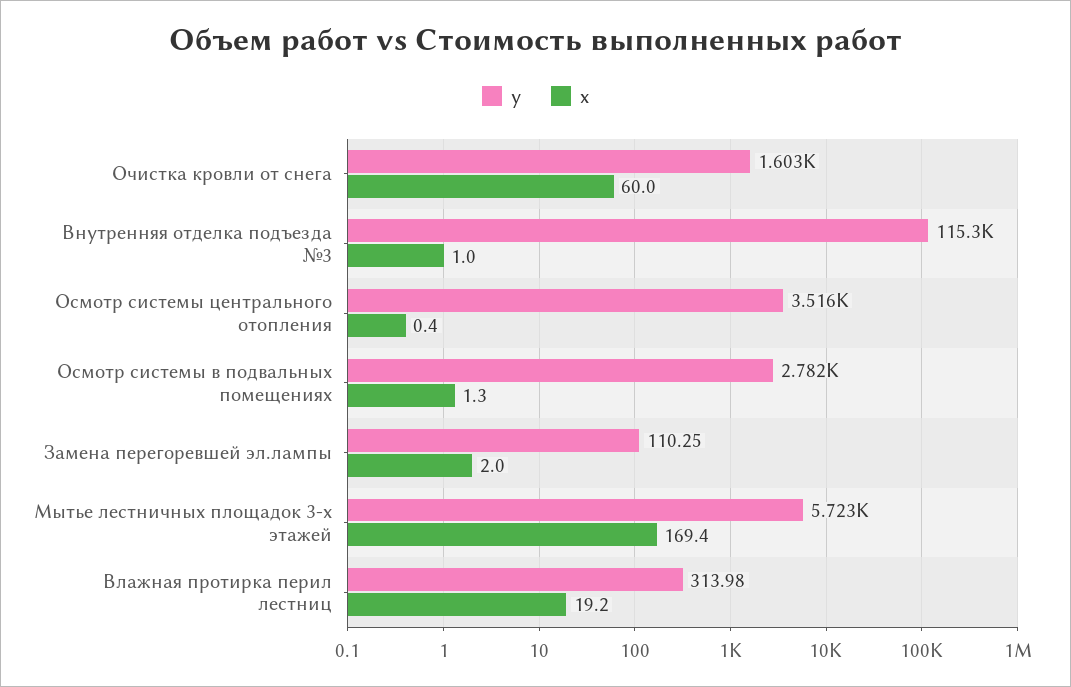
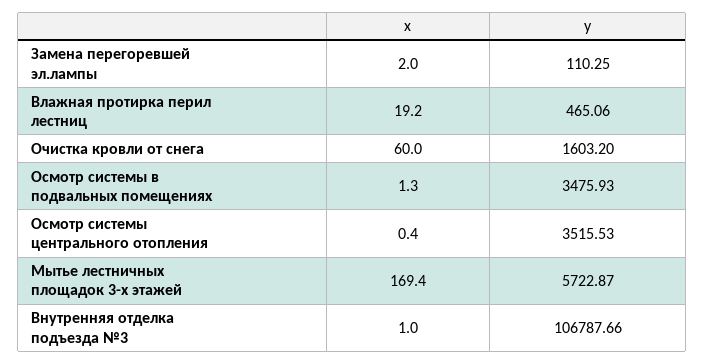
y, Внутренняя отделка подъезда №3: 115300 -> 106787.66
y, Осмотр системы в подвальных помещениях: 2782 -> 3475.93
y, Влажная протирка перил лестниц: 313.98 -> 465.06

